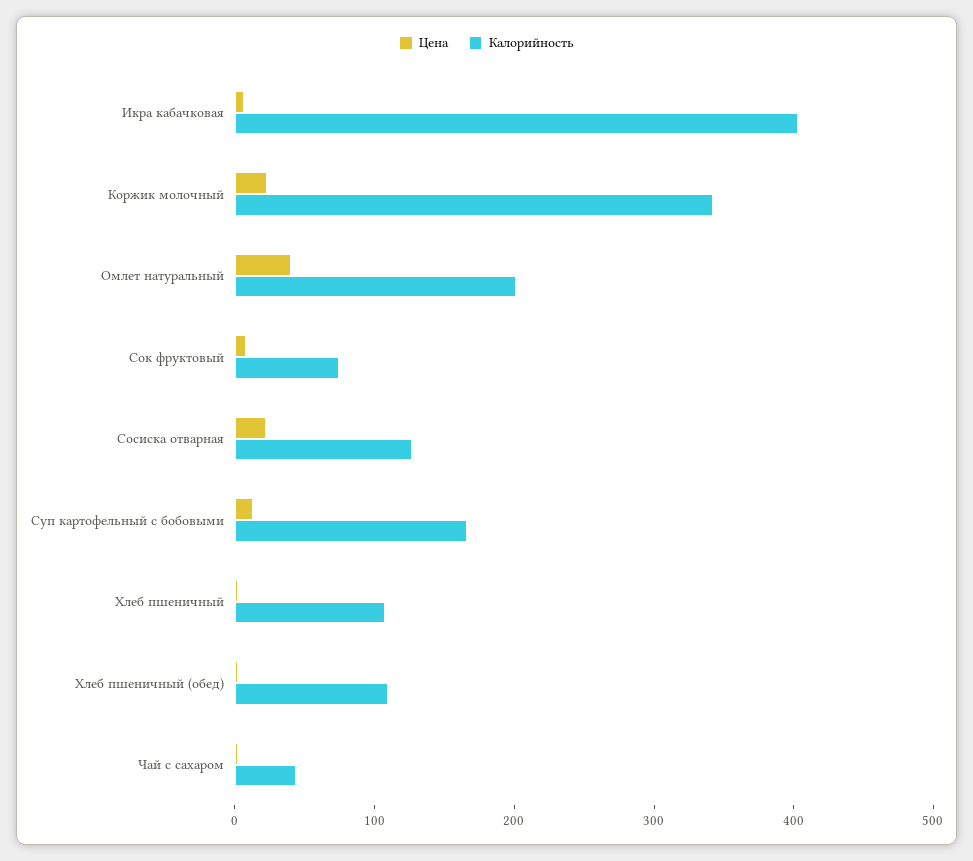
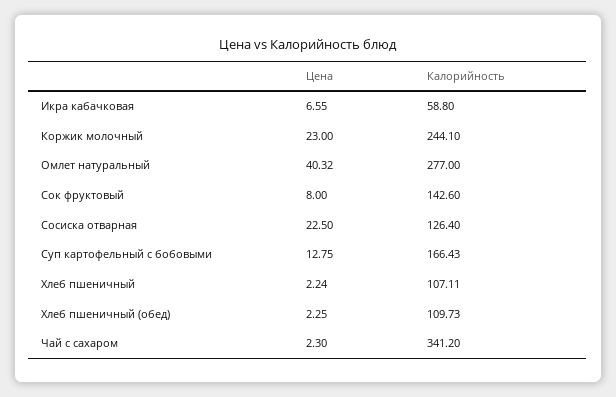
Калорийность, Икра кабачковая: 400 -> 58.8
Калорийность, Коржик молочный: 340 -> 244.1
Калорийность, Омлет натуральный: 200 -> 277
Калорийность, Сок фруктовый: 80 -> 142.6
Калорийность, Чай с сахаром: 40 -> 341.2

